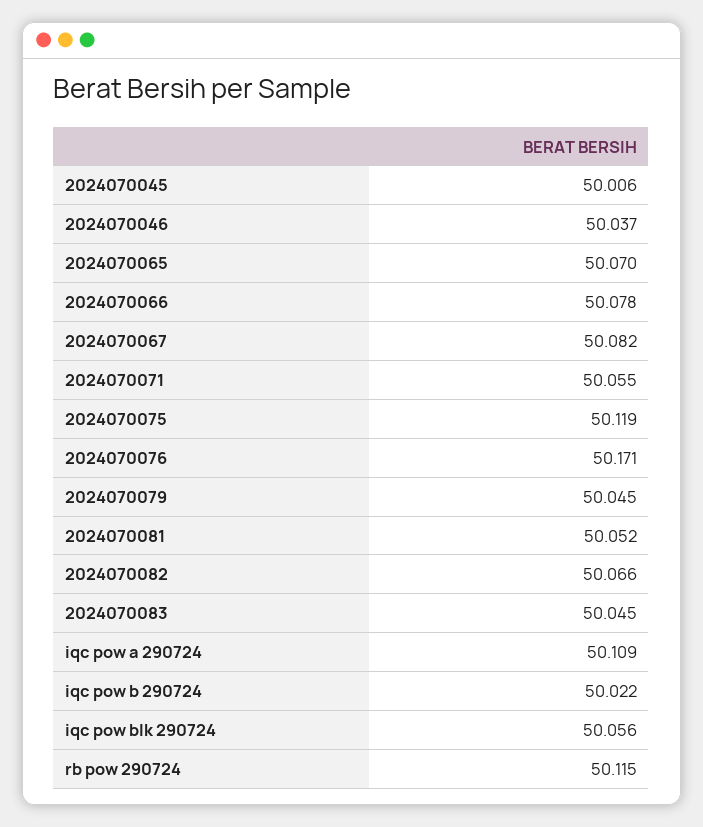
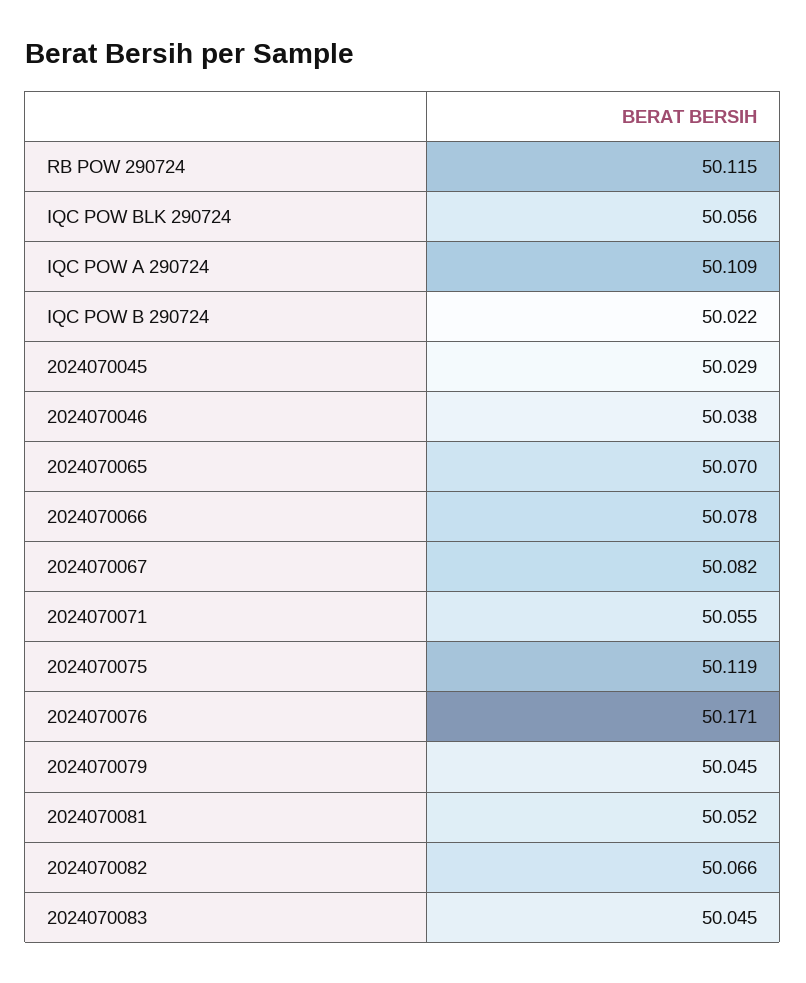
2024070045: 50.006 -> 50.029
2024070046: 50.037 -> 50.038

